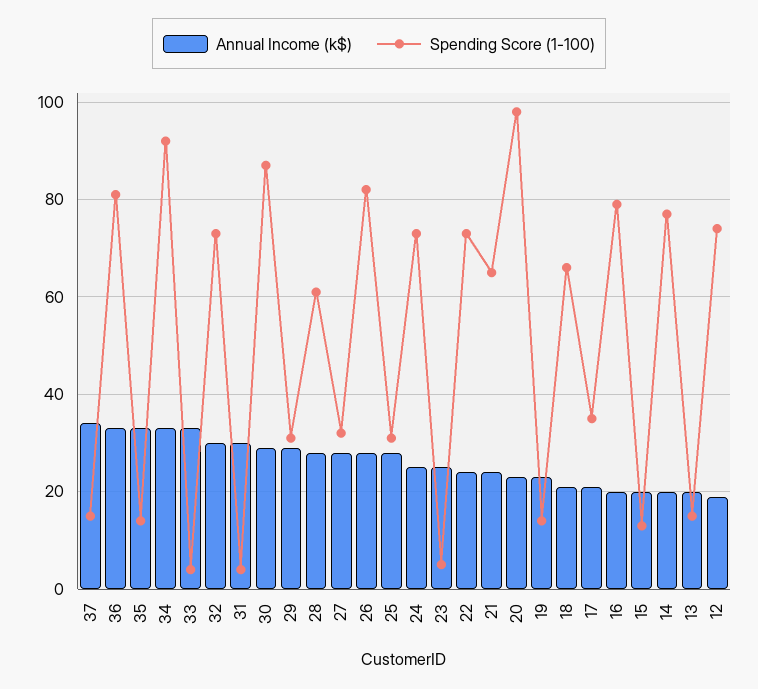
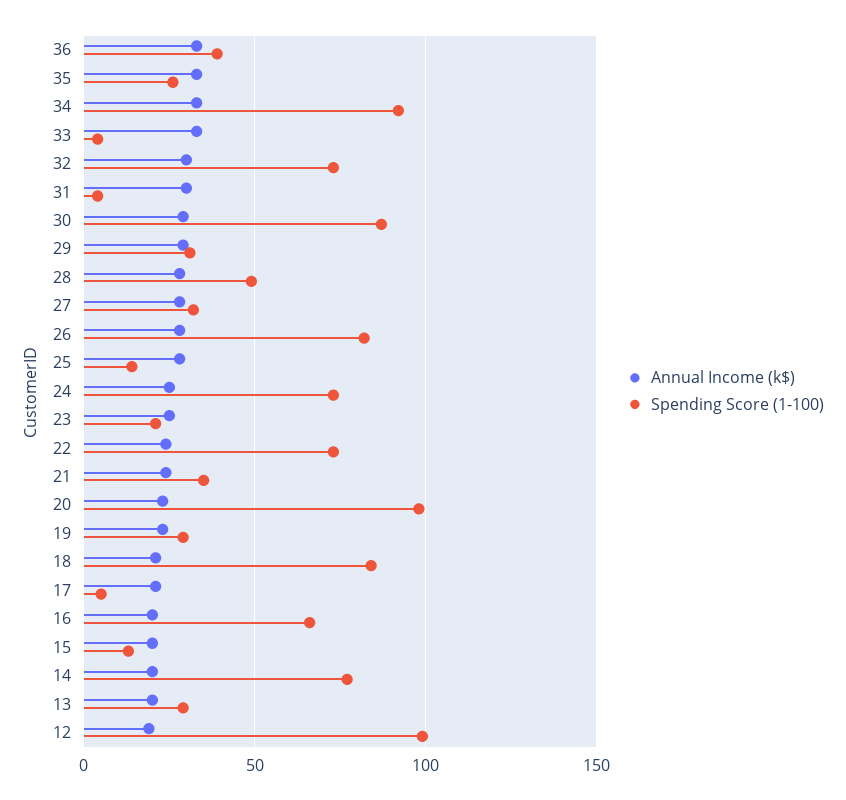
Annual Income (k$), 37: 35 -> none
Spending Score (1-100), 37: 15 -> none
Spending Score (1-100), 36: 80 -> 40
Spending Score (1-100), 35: 15 -> 25
Spending Score (1-100), 28: 60 -> 50
Spending Score (1-100), 25: 30 -> 15
Spending Score (1-100), 23: 5 -> 20
Spending Score (1-100), 21: 65 -> 35
Spending Score (1-100), 19: 15 -> 30
Spending Score (1-100), 18: 65 -> 85
Spending Score (1-100), 17: 35 -> 5
Spending Score (1-100), 16: 80 -> 65
Spending Score (1-100), 13: 15 -> 30
Spending Score (1-100), 12: 75 -> 100

